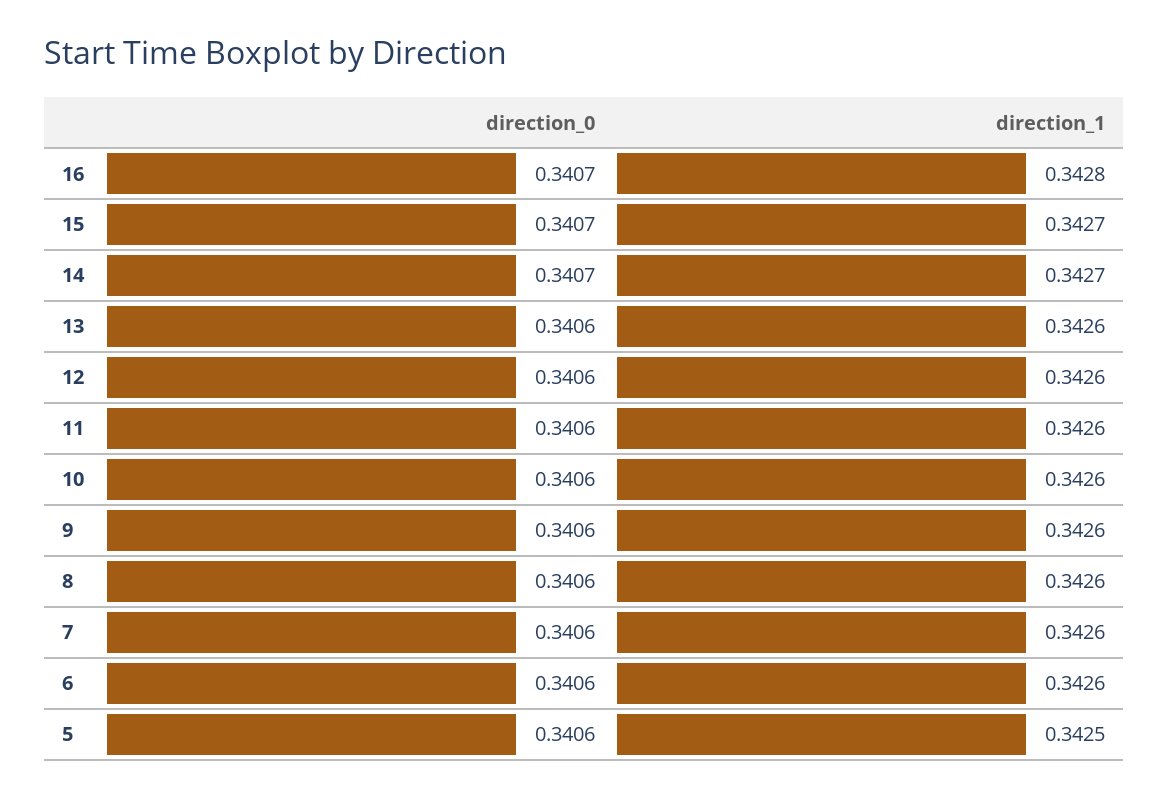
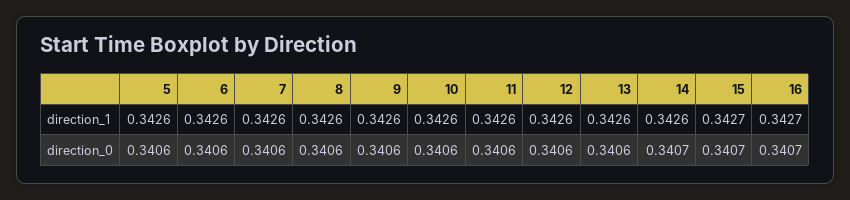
direction_1, 16: 0.3428 -> 0.3427
direction_1, 14: 0.3427 -> 0.3426
direction_1, 5: 0.3425 -> 0.3426

